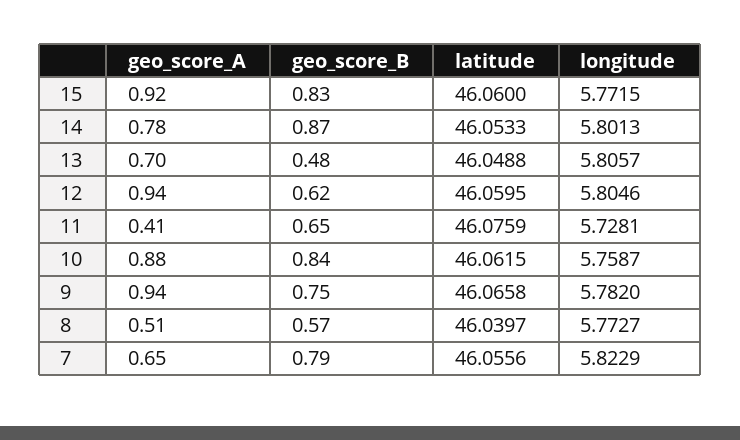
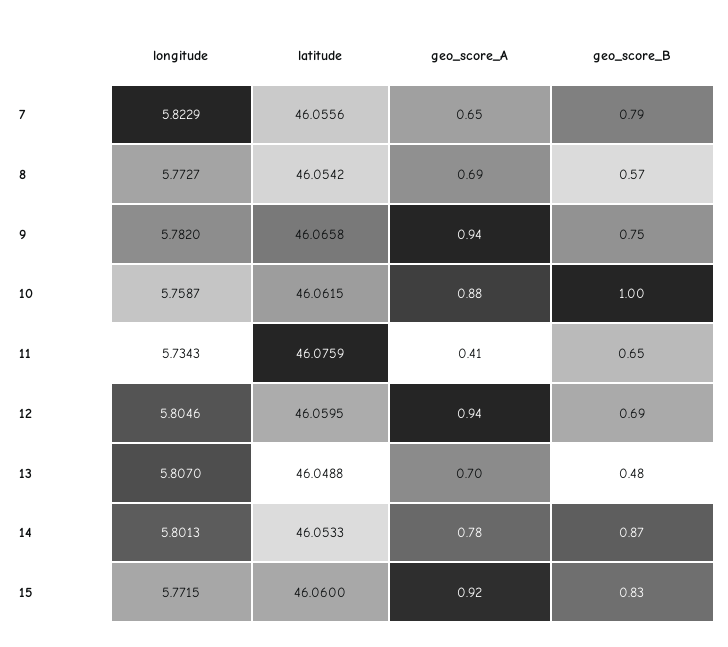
longitude, 13: 5.8057 -> 5.807
geo_score_B, 12: 0.62 -> 0.69
longitude, 11: 5.7281 -> 5.7343
geo_score_B, 10: 0.84 -> 1
geo_score_A, 8: 0.51 -> 0.69
latitude, 8: 46.0397 -> 46.0542

